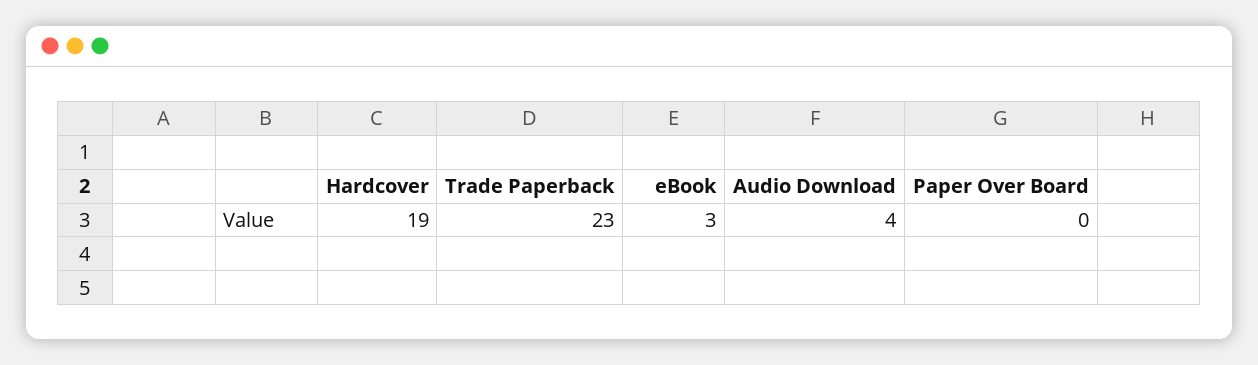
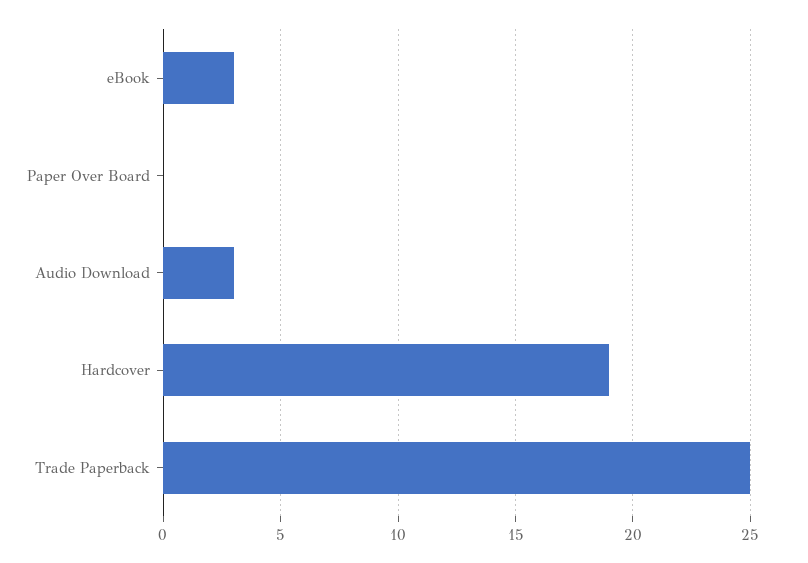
Trade Paperback: 23 -> 25
Audio Download: 4 -> 3

